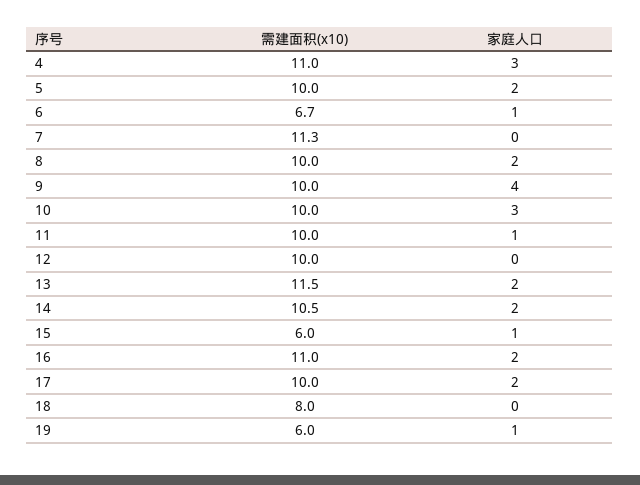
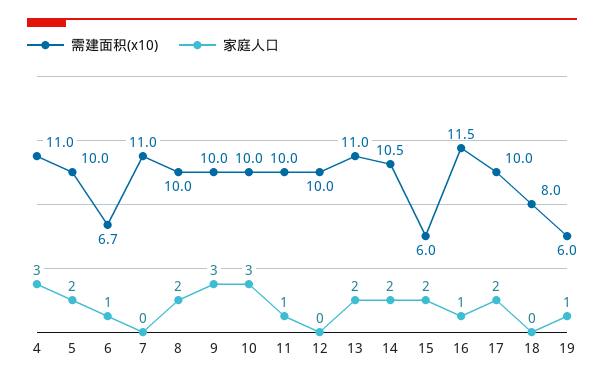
需建面积(x10), 7: 11.3 -> 11
家庭人口, 9: 4 -> 3
需建面积(x10), 13: 11.5 -> 11
家庭人口, 15: 1 -> 2
需建面积(x10), 16: 11 -> 11.5
家庭人口, 16: 2 -> 1

